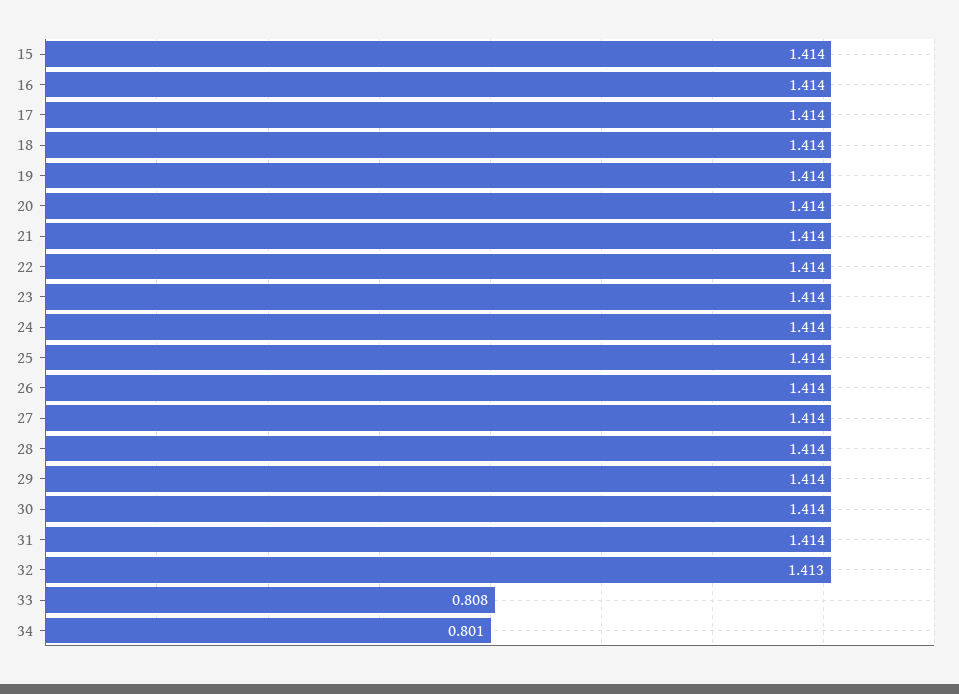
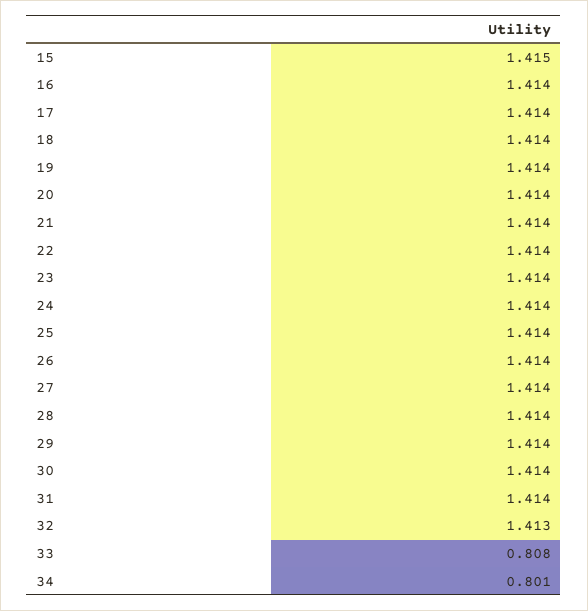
15: 1.414 -> 1.415

